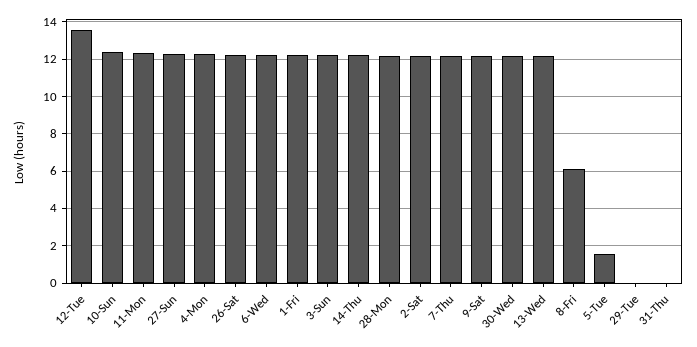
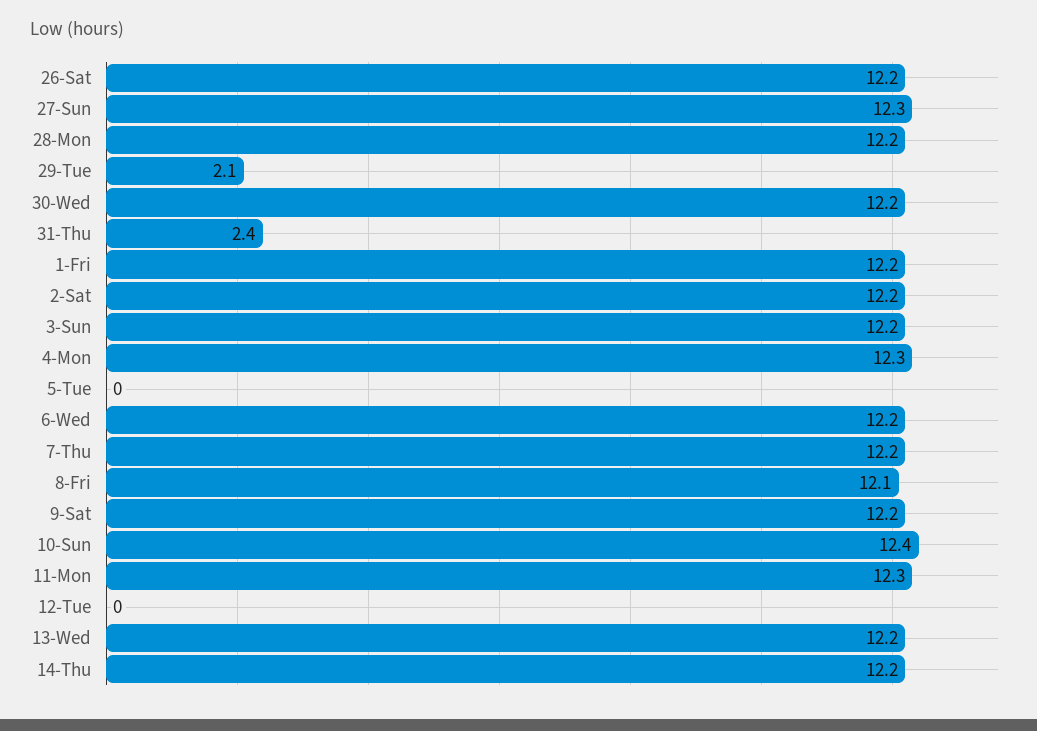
12-Tue: 13.5 -> 0
8-Fri: 6 -> 12.1
5-Tue: 1.5 -> 0
29-Tue: 0 -> 2.1
31-Thu: 0 -> 2.4

